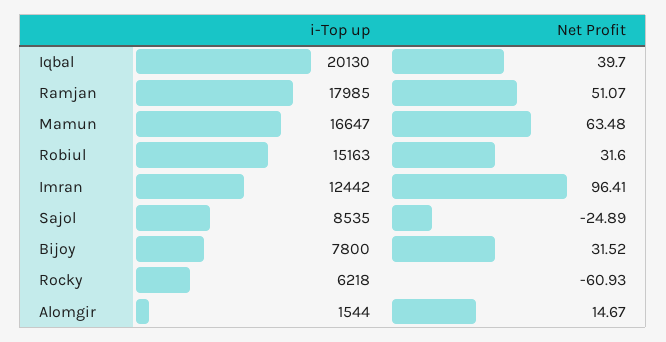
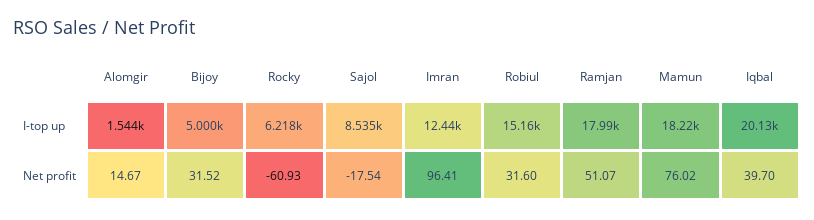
i-Top up, Mamun: 16647 -> 18220
Net Profit, Mamun: 63.48 -> 76.02
Net Profit, Sajol: -24.89 -> -17.54
i-Top up, Bijoy: 7800 -> 5000

